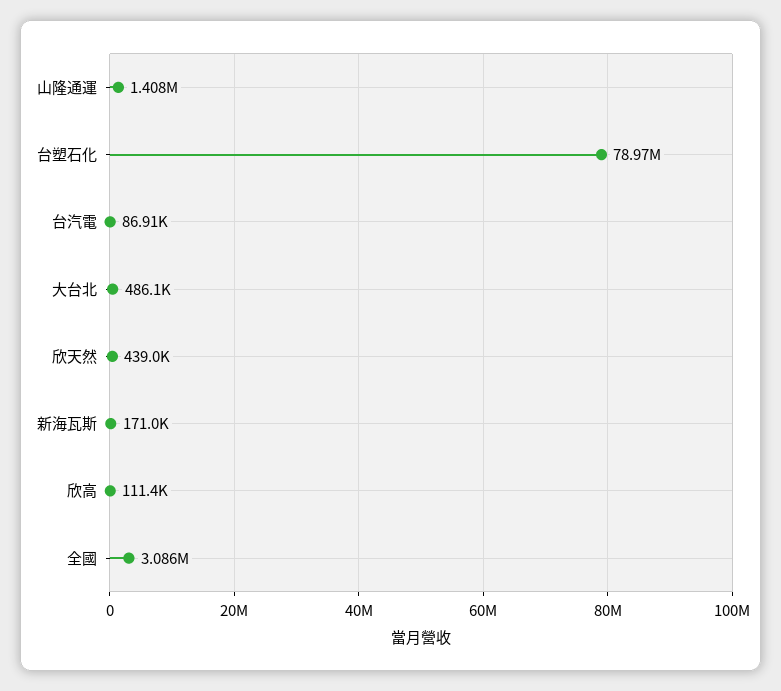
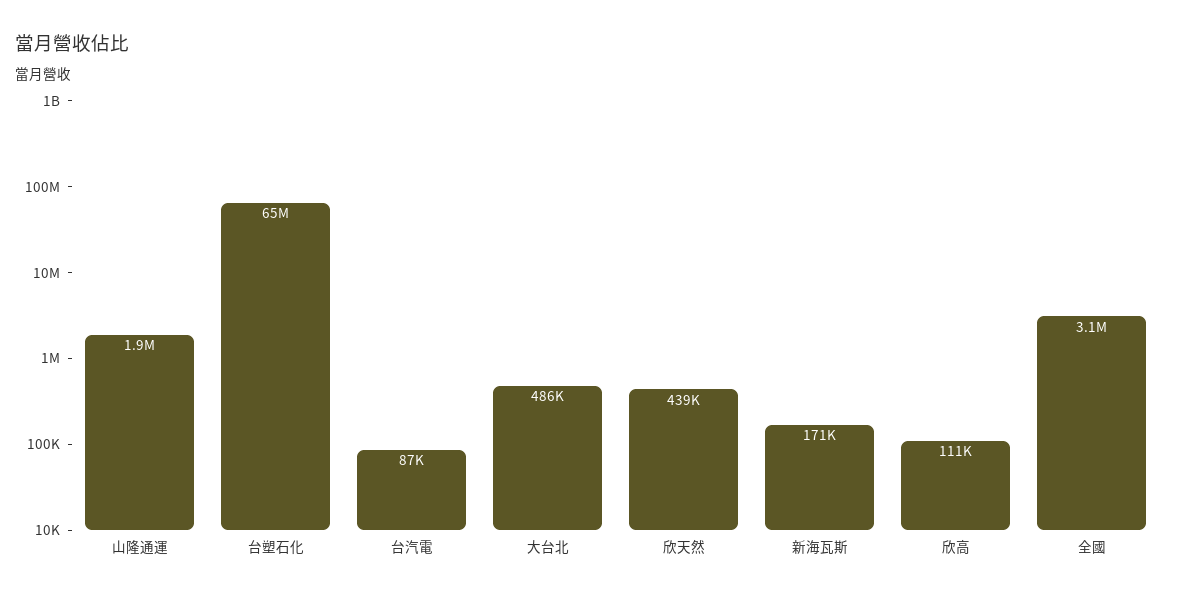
山隆通運: 1408000 -> 1900000
台塑石化: 78970000 -> 65000000

